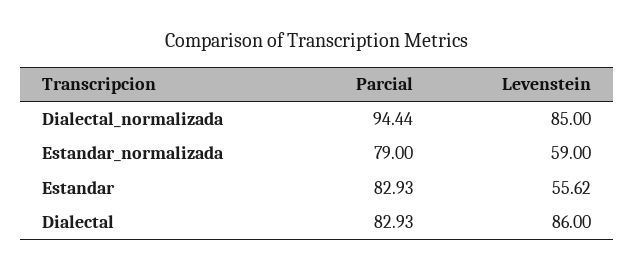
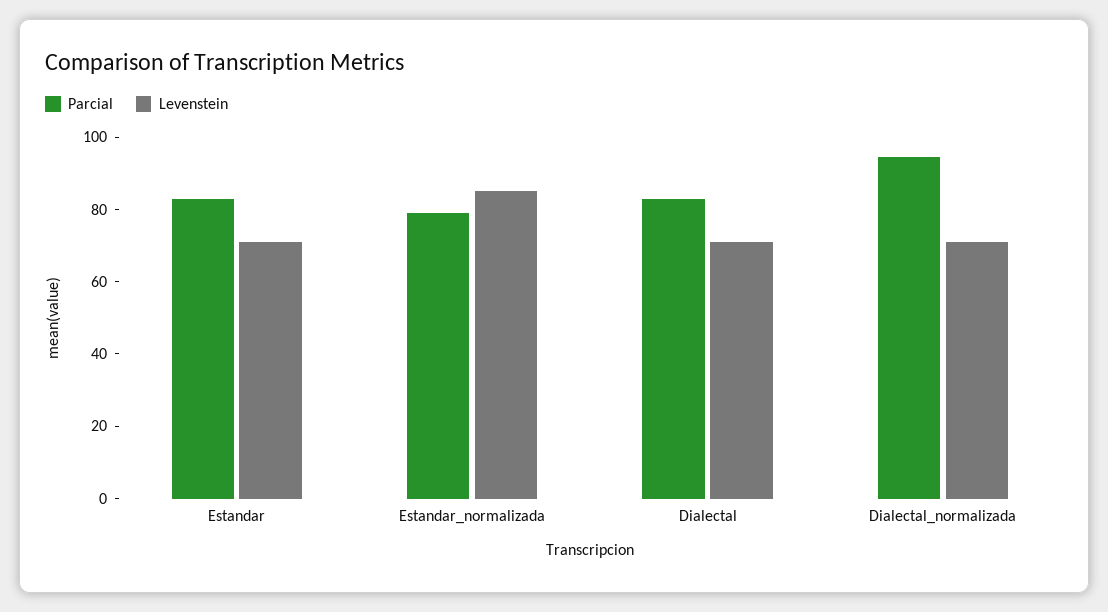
Levenstein, Dialectal_normalizada: 85 -> 70
Levenstein, Estandar_normalizada: 59 -> 85
Levenstein, Estandar: 55.62 -> 70
Levenstein, Dialectal: 86 -> 70

